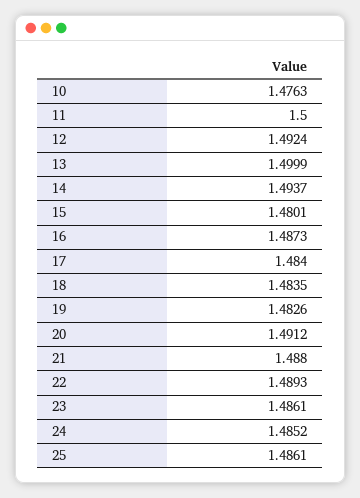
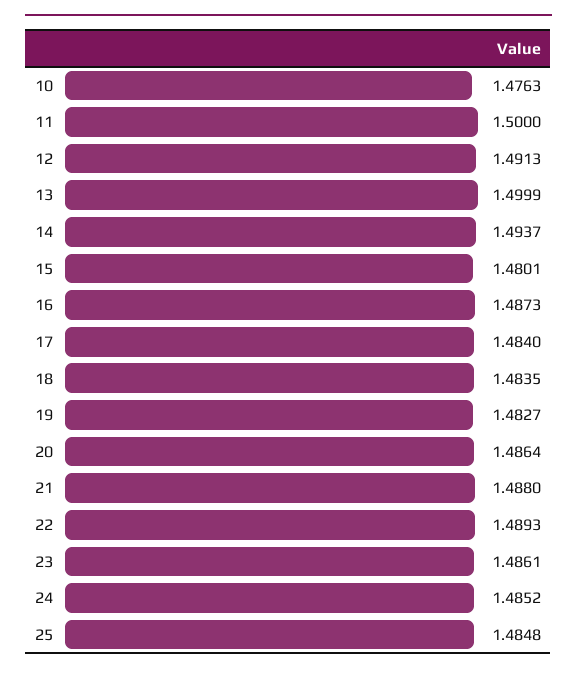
12: 1.4924 -> 1.4913
19: 1.4826 -> 1.4827
20: 1.4912 -> 1.4864
25: 1.4861 -> 1.4848

